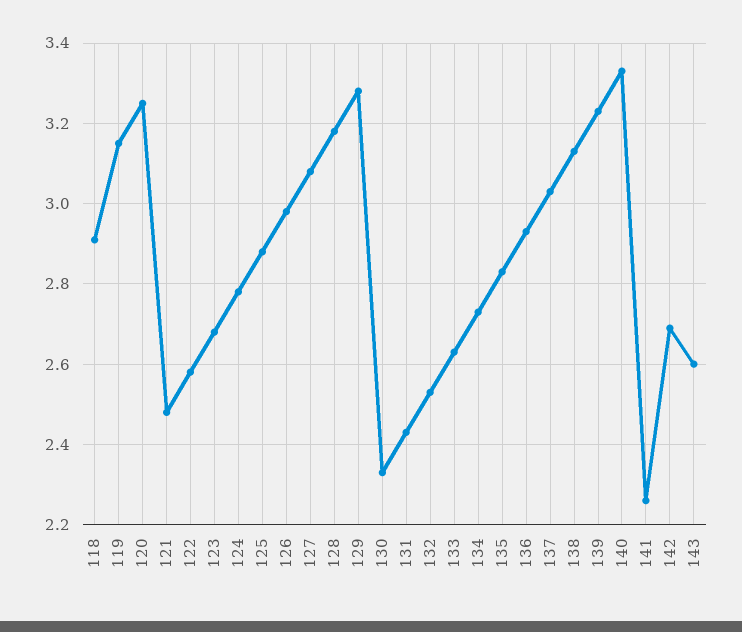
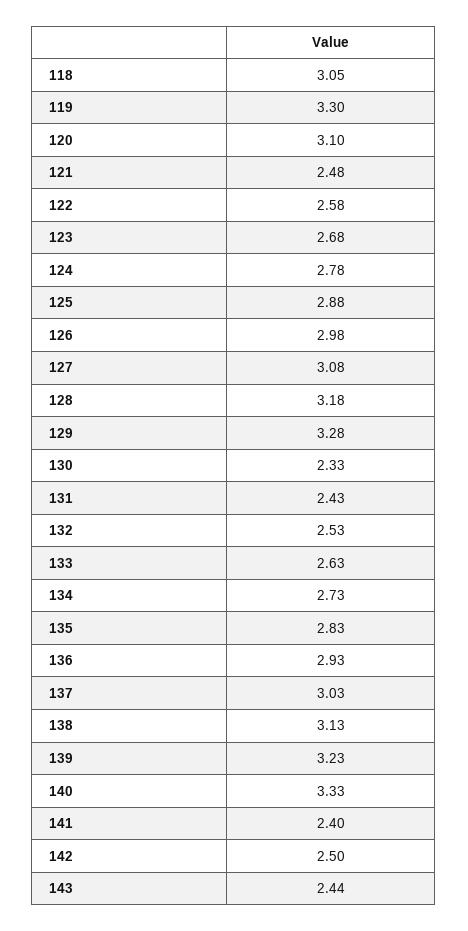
118: 2.9 -> 3.05
119: 3.15 -> 3.3
120: 3.25 -> 3.1
141: 2.25 -> 2.4
142: 2.7 -> 2.5
143: 2.6 -> 2.44

